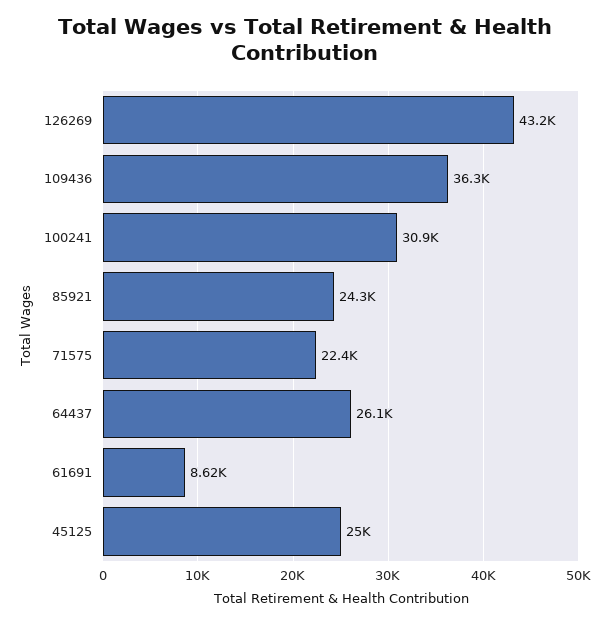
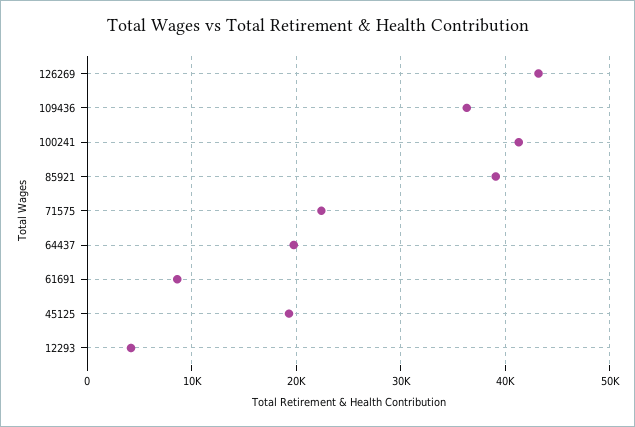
100241: 30900 -> 41000
85921: 24300 -> 39000
64437: 26100 -> 20000
45125: 25000 -> 19000
12293: none -> 4000

